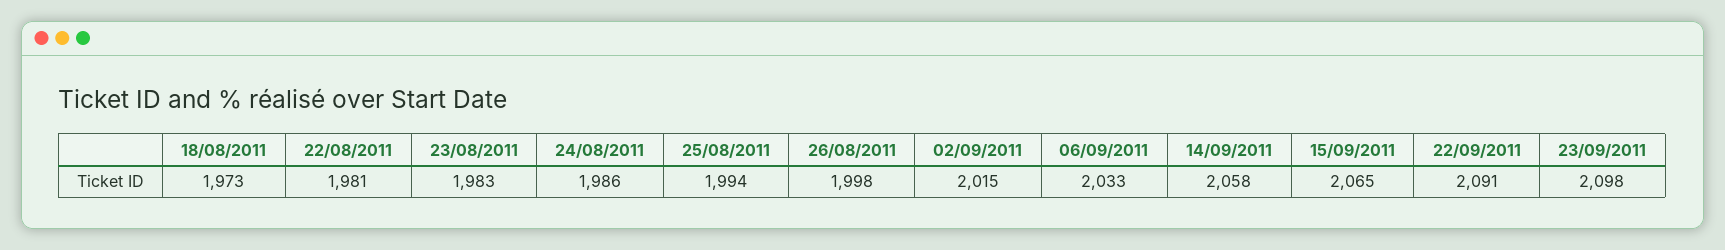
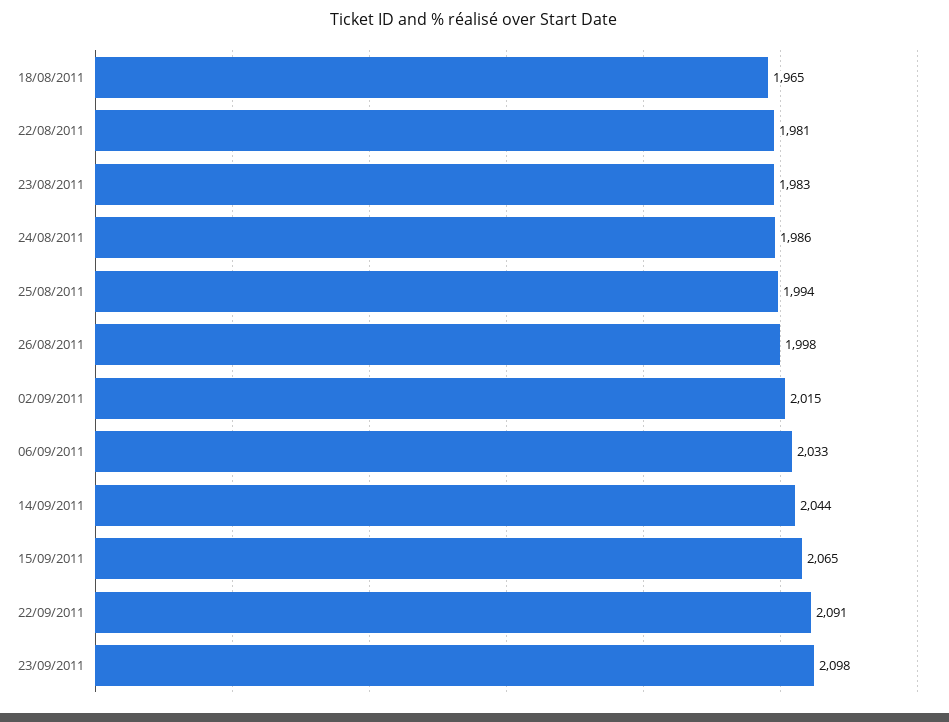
18/08/2011: 1973 -> 1965
14/09/2011: 2058 -> 2044

